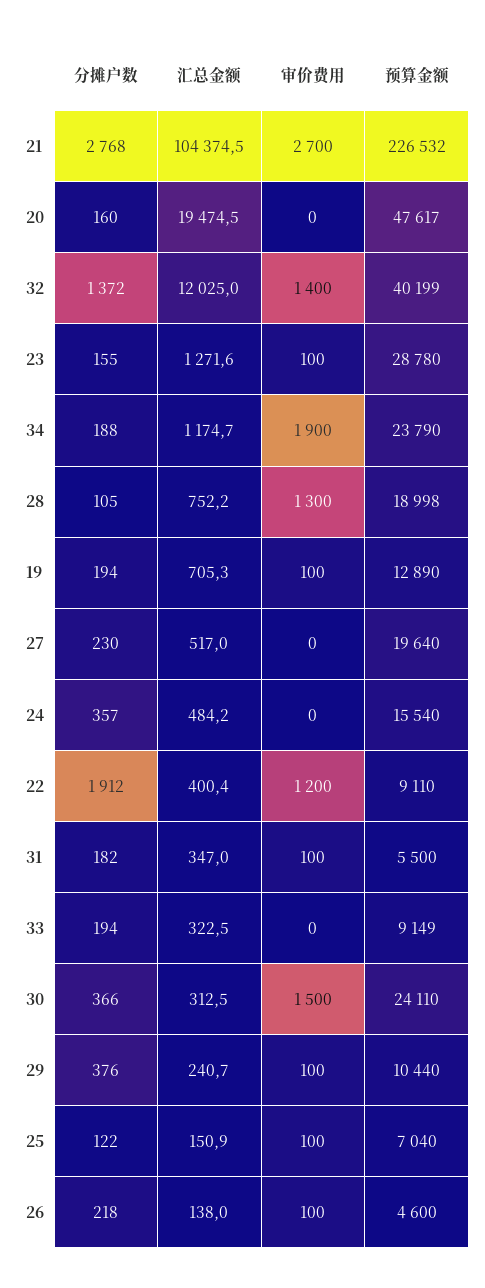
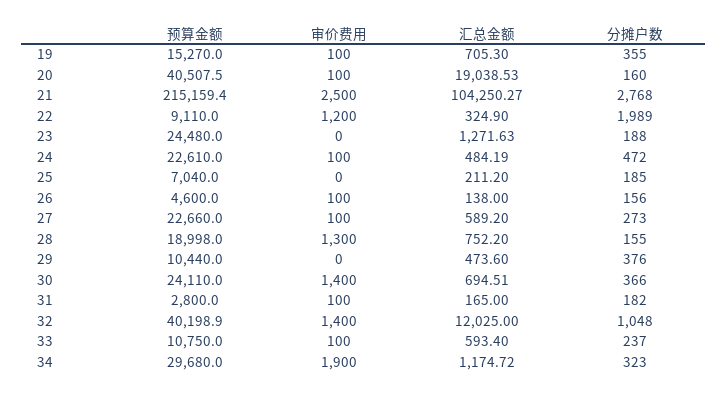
汇总金额, 21: 104374.5 -> 104250.27
审价费用, 21: 2700 -> 2500
预算金额, 21: 226532 -> 215159.4
汇总金额, 20: 19474.5 -> 19038.53
审价费用, 20: 0 -> 100
预算金额, 20: 47617 -> 40507.5
分摊户数, 32: 1372 -> 1048
分摊户数, 23: 155 -> 188
审价费用, 23: 100 -> 0
预算金额, 23: 28780 -> 24480
分摊户数, 34: 188 -> 323
预算金额, 34: 23790 -> 29680
分摊户数, 28: 105 -> 155
分摊户数, 19: 194 -> 355
预算金额, 19: 12890 -> 15270
分摊户数, 27: 230 -> 273
汇总金额, 27: 517 -> 589.2
审价费用, 27: 0 -> 100
预算金额, 27: 19640 -> 22660
分摊户数, 24: 357 -> 472
审价费用, 24: 0 -> 100
预算金额, 24: 15540 -> 22610
分摊户数, 22: 1912 -> 1989
汇总金额, 22: 400.4 -> 324.9
汇总金额, 31: 347 -> 165
预算金额, 31: 5500 -> 2800
分摊户数, 33: 194 -> 237
汇总金额, 33: 322.5 -> 593.4
审价费用, 33: 0 -> 100
预算金额, 33: 9149 -> 10750
汇总金额, 30: 312.5 -> 694.51
审价费用, 30: 1500 -> 1400
汇总金额, 29: 240.7 -> 473.6
审价费用, 29: 100 -> 0
分摊户数, 25: 122 -> 185
汇总金额, 25: 150.9 -> 211.2
审价费用, 25: 100 -> 0
分摊户数, 26: 218 -> 156

